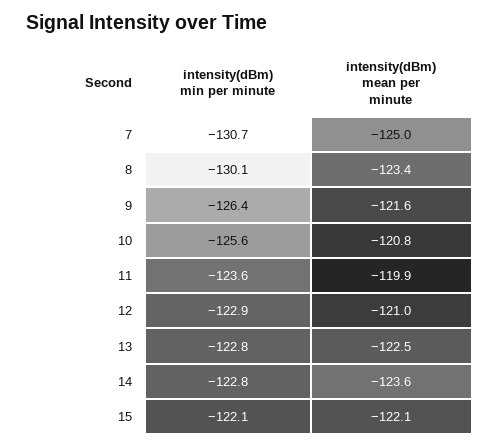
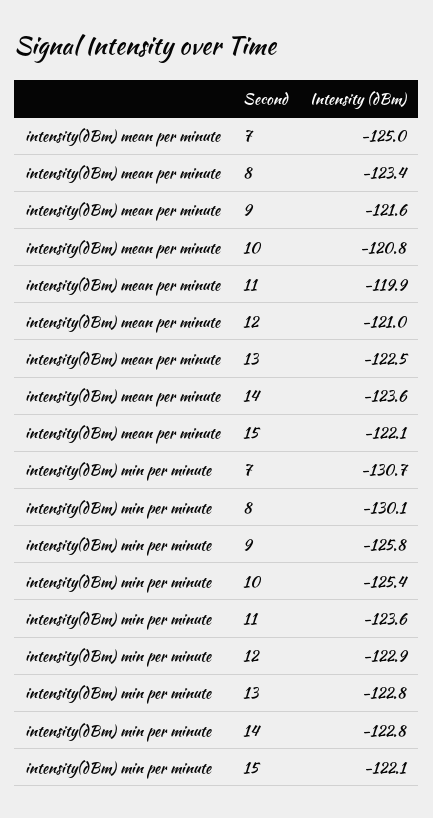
intensity(dBm) min per minute, 9: -126.4 -> -125.8
intensity(dBm) min per minute, 10: -125.6 -> -125.4

